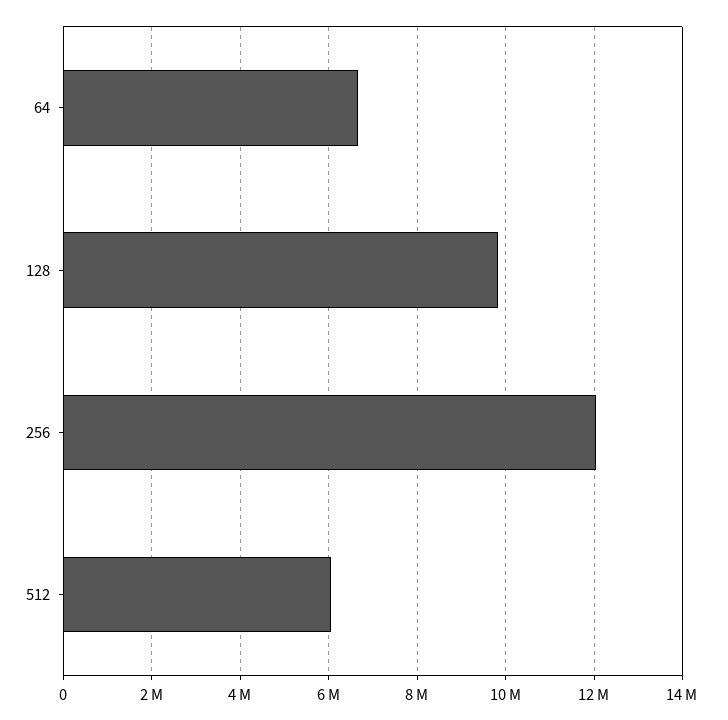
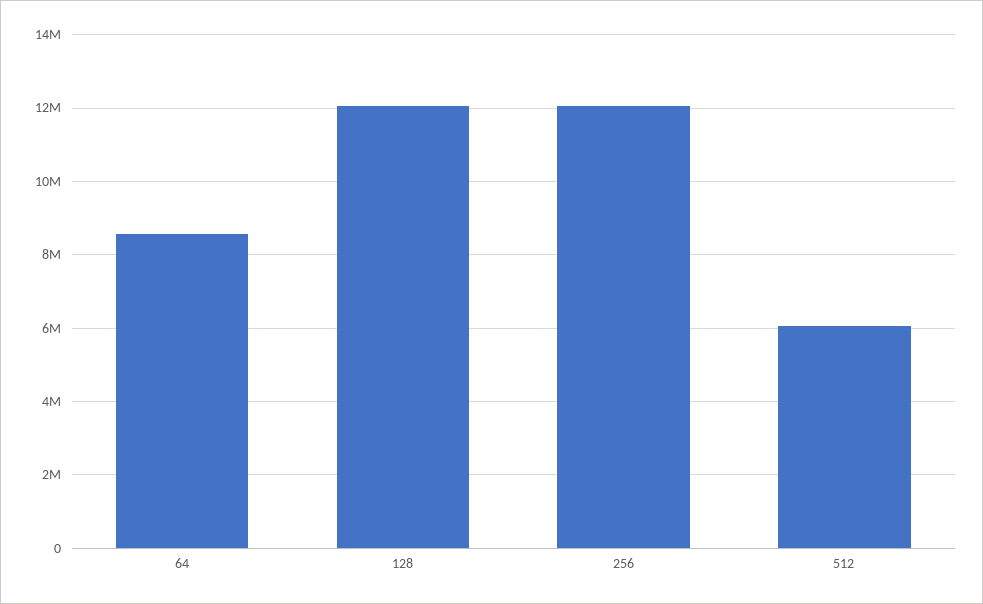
64: 6600000 -> 8600000
128: 9800000 -> 12000000

